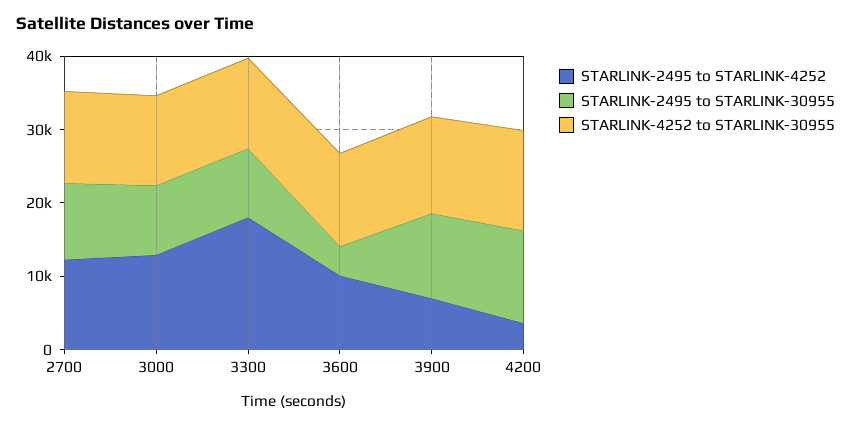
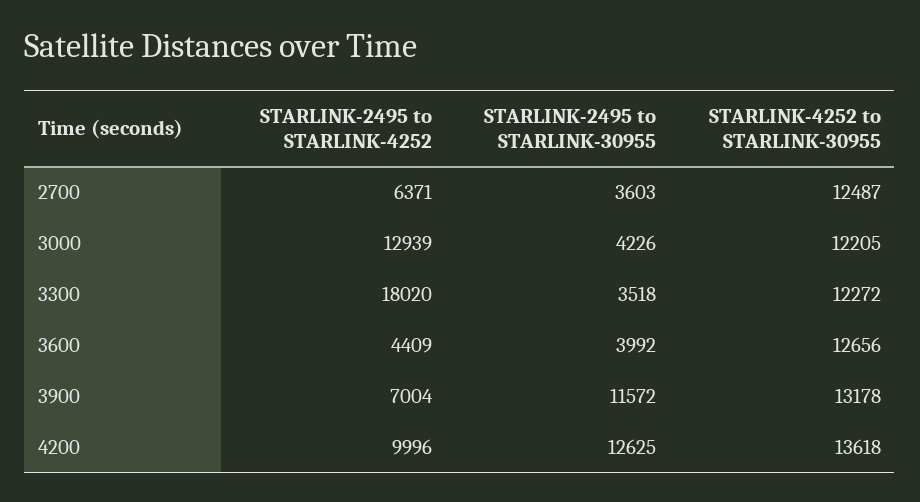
STARLINK-2495 to STARLINK-4252, 2700: 12000 -> 6371
STARLINK-2495 to STARLINK-30955, 2700: 10000 -> 3603
STARLINK-2495 to STARLINK-30955, 3000: 10000 -> 4226
STARLINK-2495 to STARLINK-30955, 3300: 10000 -> 3518
STARLINK-2495 to STARLINK-4252, 3600: 10000 -> 4409
STARLINK-2495 to STARLINK-4252, 4200: 4000 -> 9996

